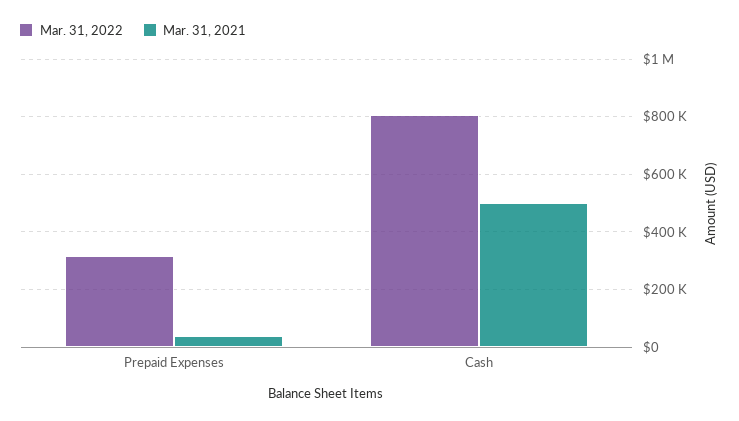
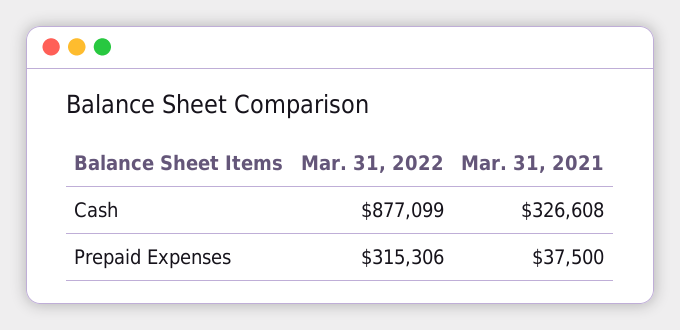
Mar. 31, 2022, Cash: 800000 -> 877099
Mar. 31, 2021, Cash: 500000 -> 326608

